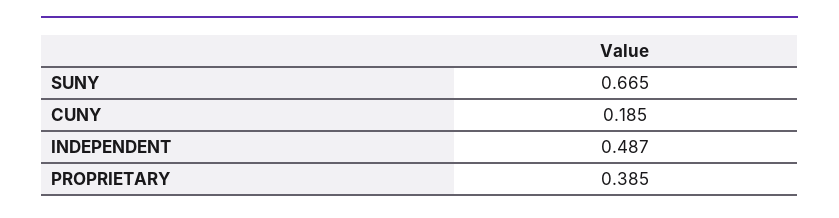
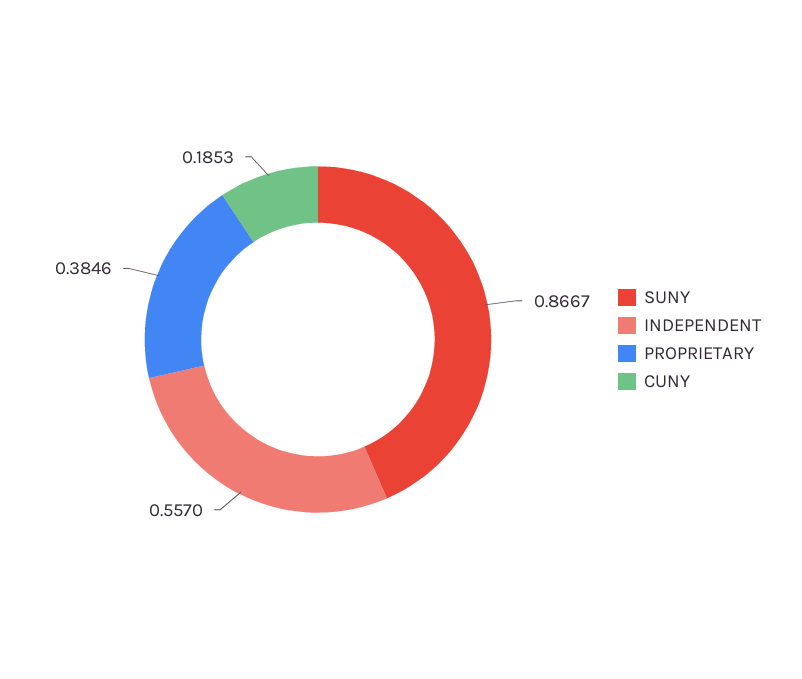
SUNY: 0.665 -> 0.8667
INDEPENDENT: 0.487 -> 0.557

